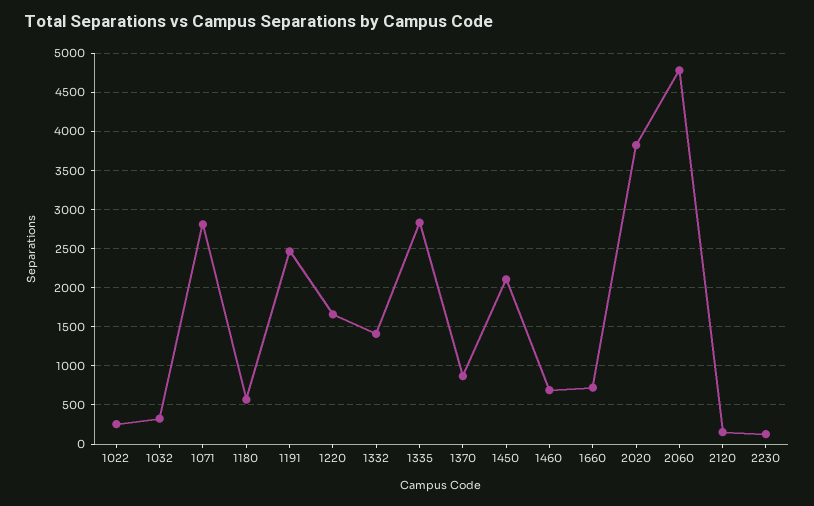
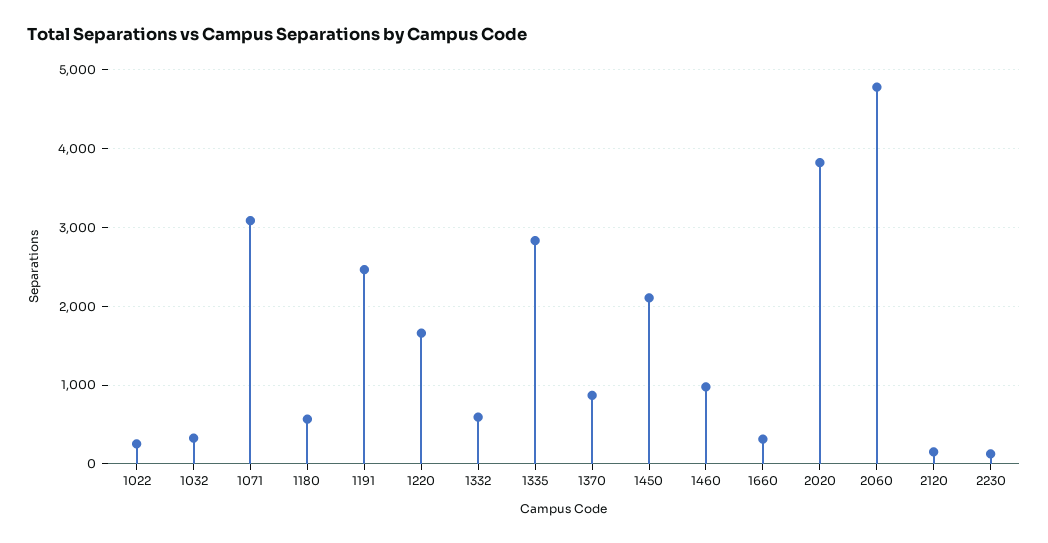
1071: 2800 -> 3100
1332: 1400 -> 600
1460: 700 -> 1000
1660: 700 -> 300

